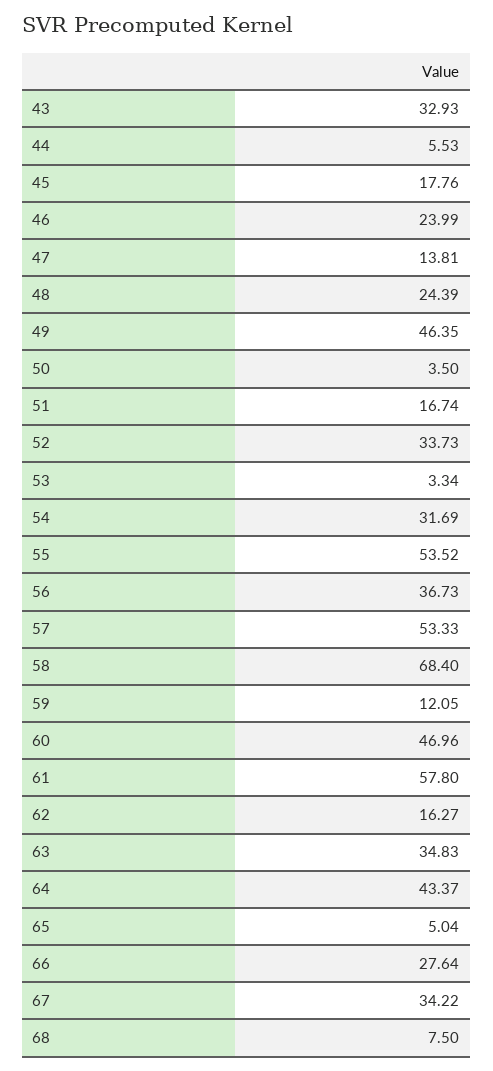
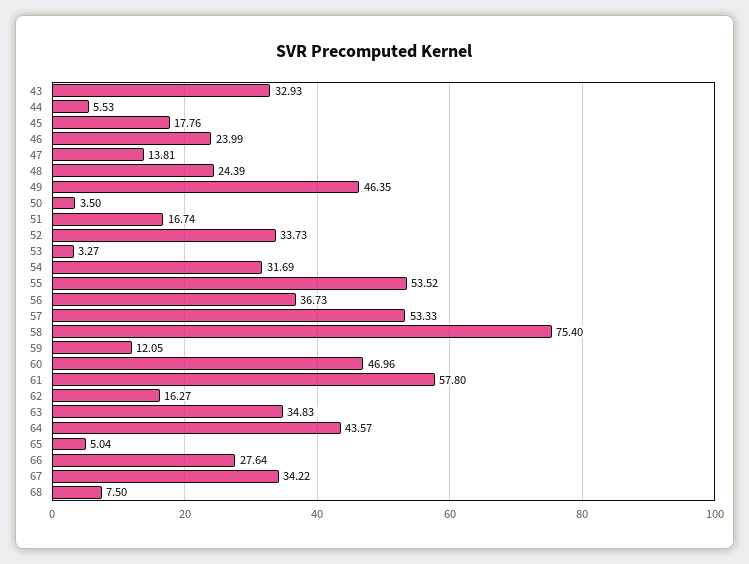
53: 3.34 -> 3.27
58: 68.4 -> 75.4
64: 43.37 -> 43.57

